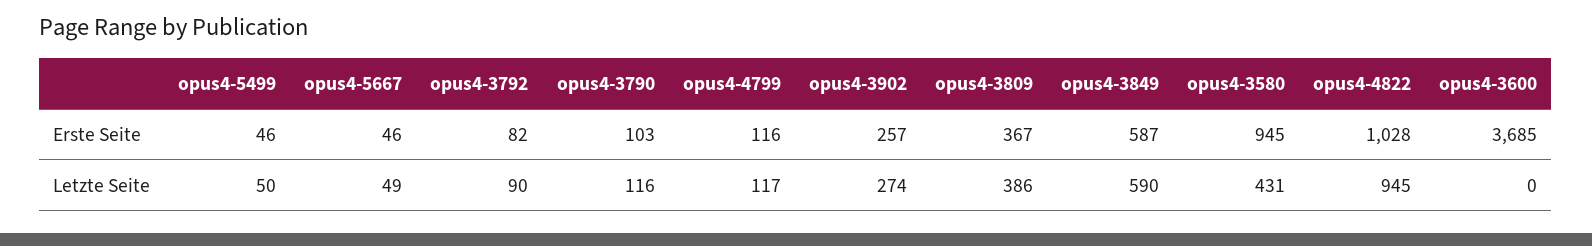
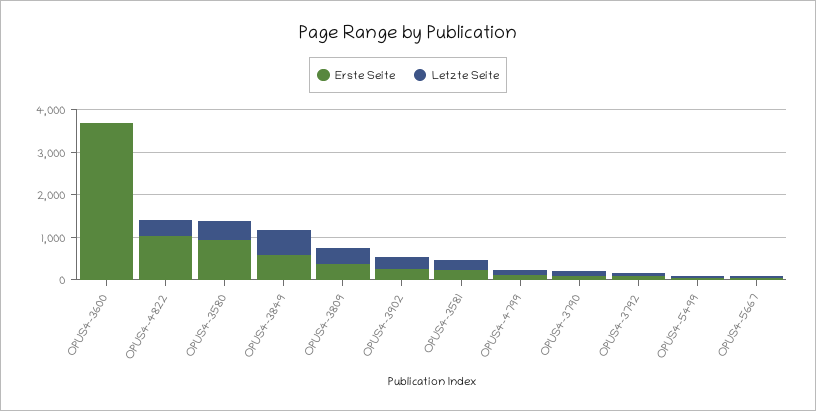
Letzte Seite, opus4-4822: 945 -> 400
Erste Seite, OPUS4-3581: none -> 200
Letzte Seite, OPUS4-3581: none -> 200

